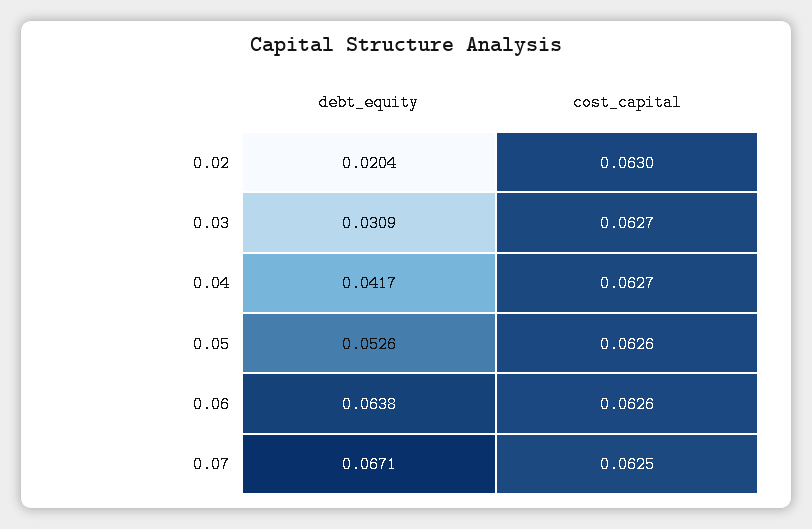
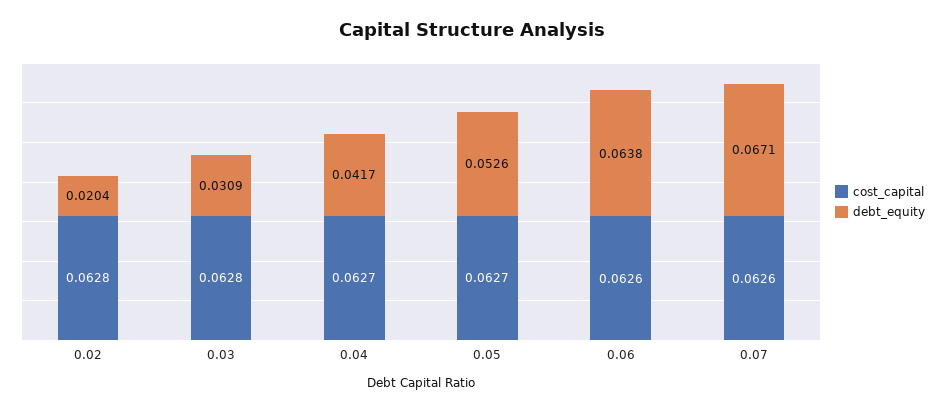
cost_capital, 0.02: 0.063 -> 0.0628
cost_capital, 0.03: 0.0627 -> 0.0628
cost_capital, 0.05: 0.0626 -> 0.0627
cost_capital, 0.07: 0.0625 -> 0.0626

